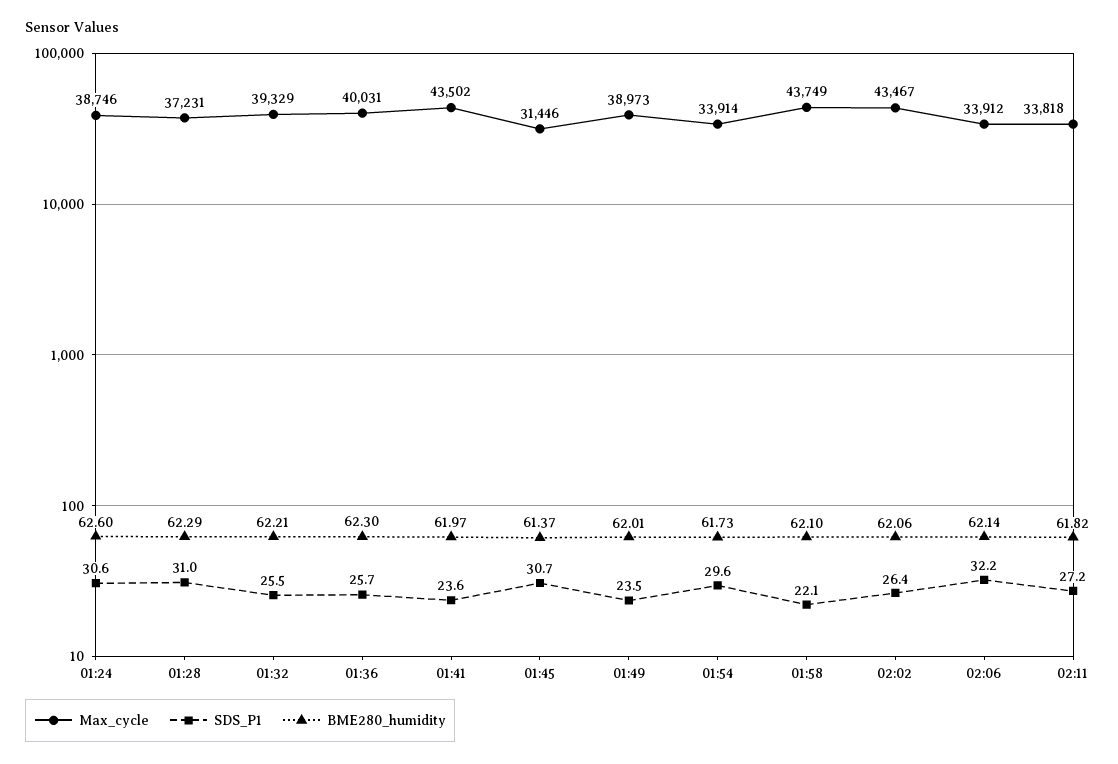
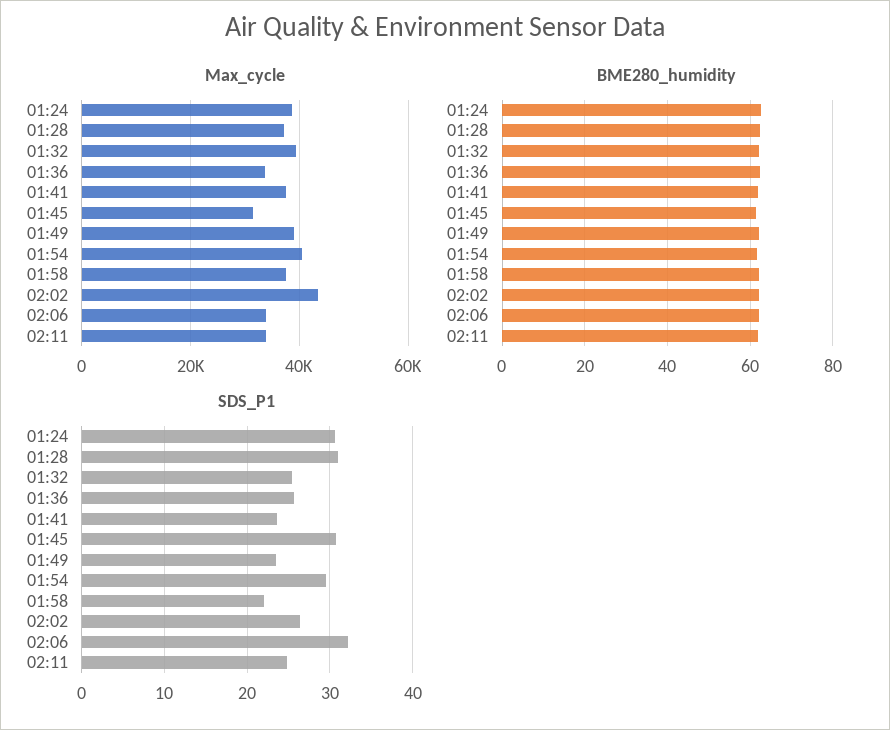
Max_cycle, 01:36: 40031 -> 34000
Max_cycle, 01:41: 43502 -> 38000
Max_cycle, 01:54: 33914 -> 40000
Max_cycle, 01:58: 43749 -> 38000
SDS_P1, 02:11: 27.2 -> 25

